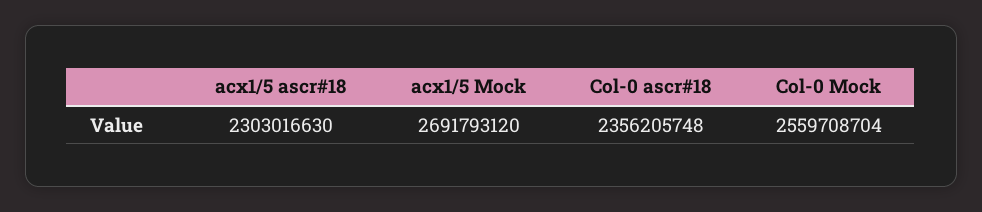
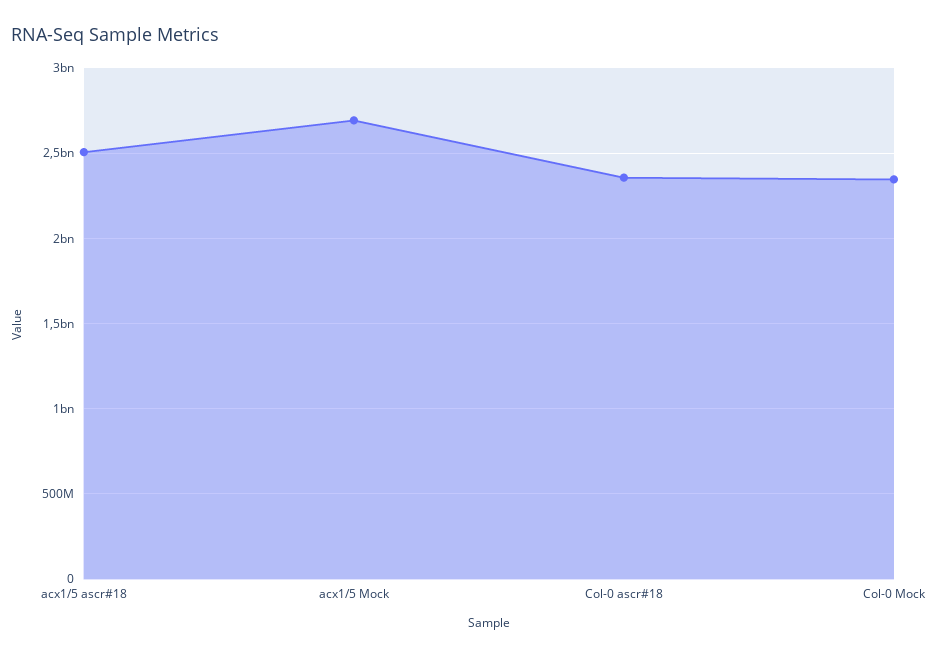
acx1/5 ascr#18: 2303016630 -> 2500000000
Col-0 Mock: 2559708704 -> 2350000000

